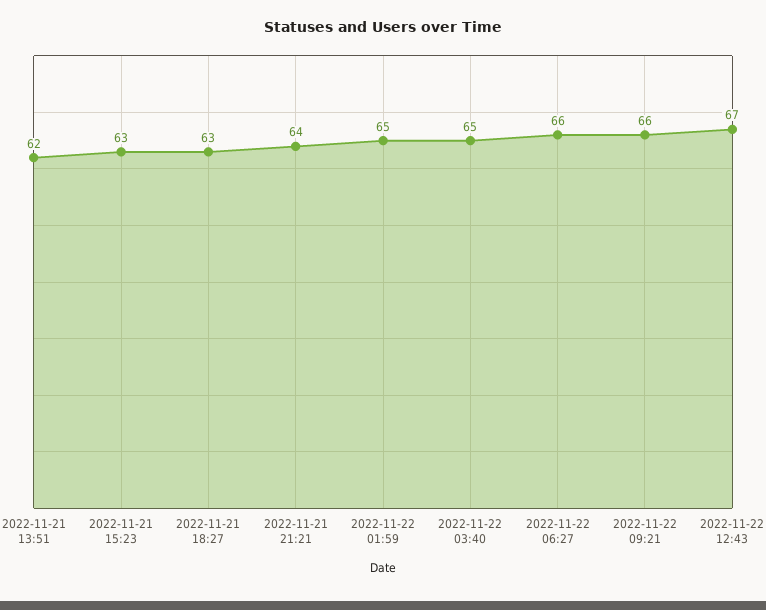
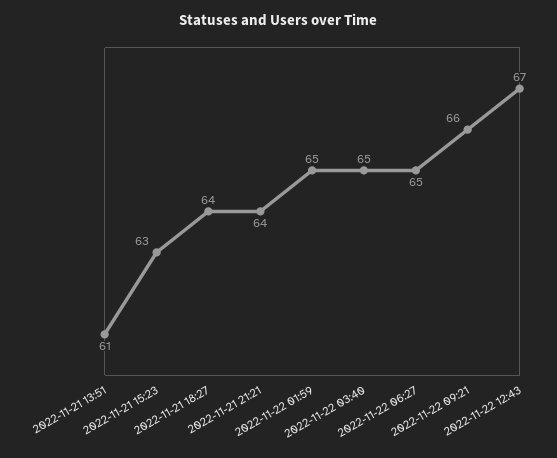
2022-11-21 13:51: 62 -> 61
2022-11-21 18:27: 63 -> 64
2022-11-22 06:27: 66 -> 65

